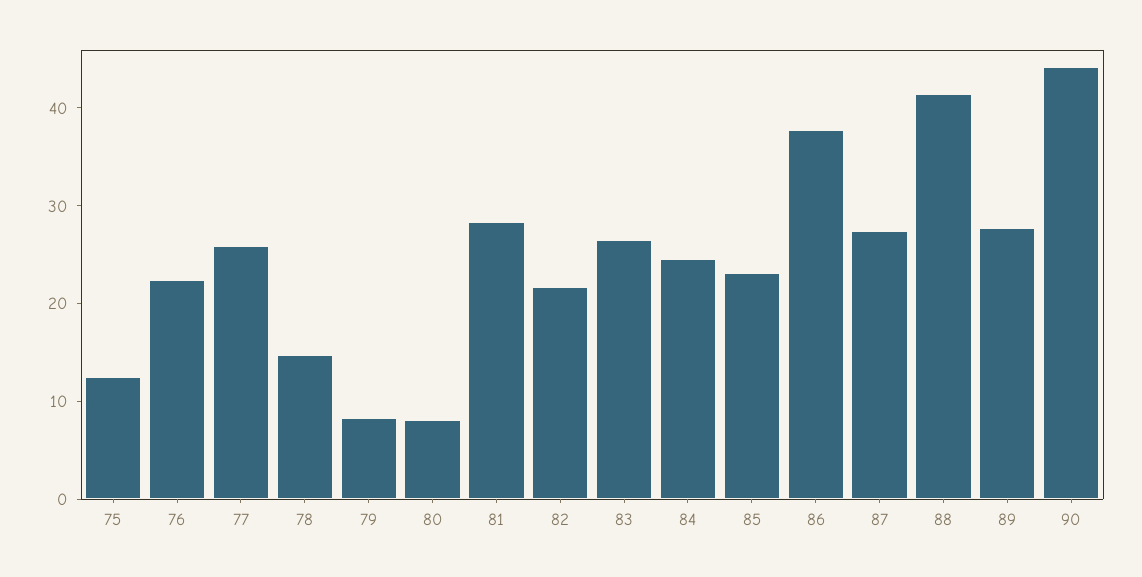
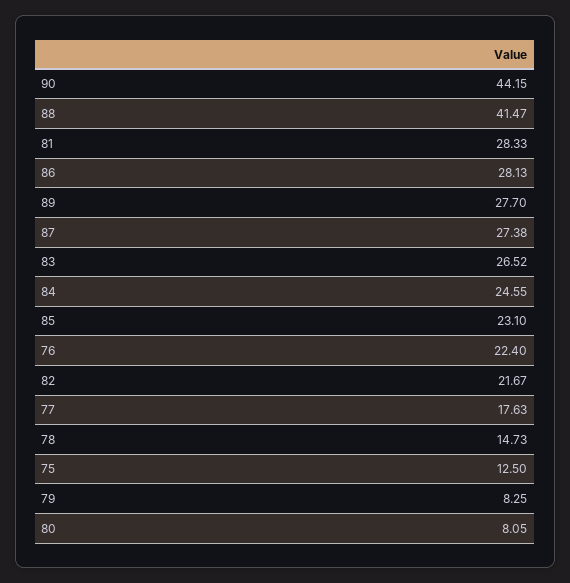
77: 26 -> 17.63
86: 38 -> 28.13

